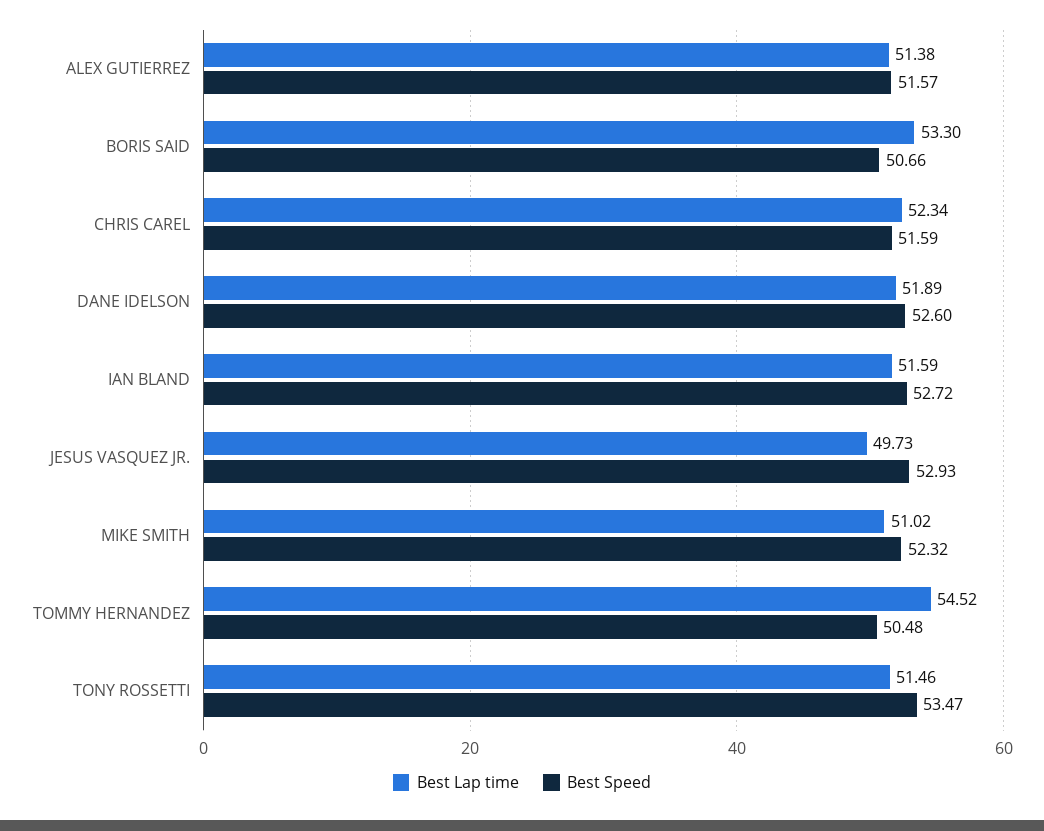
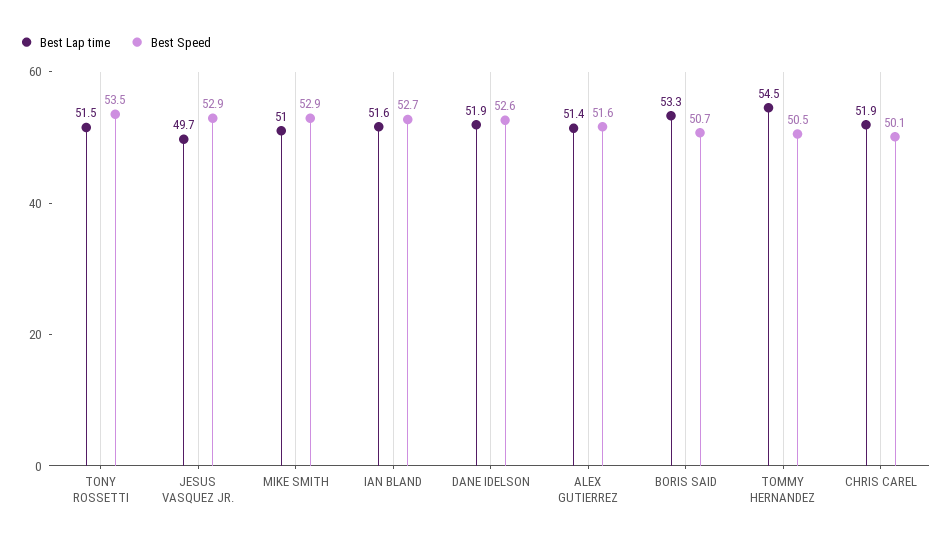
Best Lap time, CHRIS CAREL: 52.34 -> 51.9
Best Speed, CHRIS CAREL: 51.59 -> 50.1
Best Speed, MIKE SMITH: 52.32 -> 52.9

